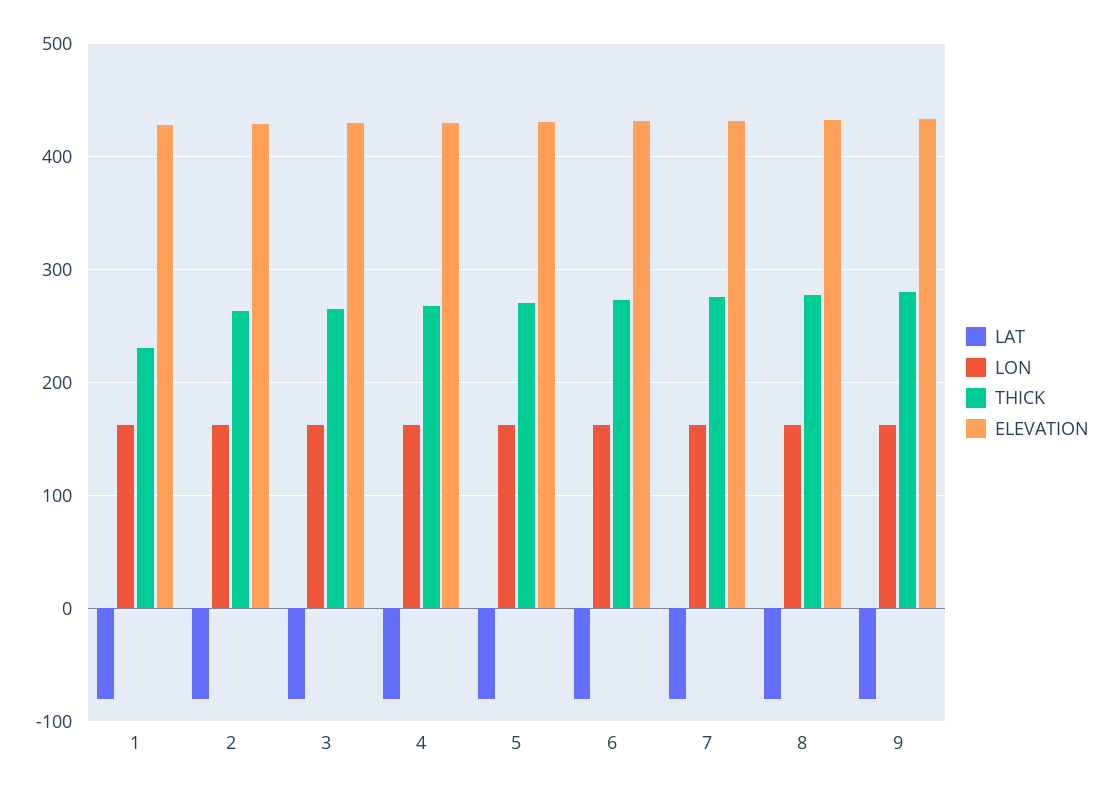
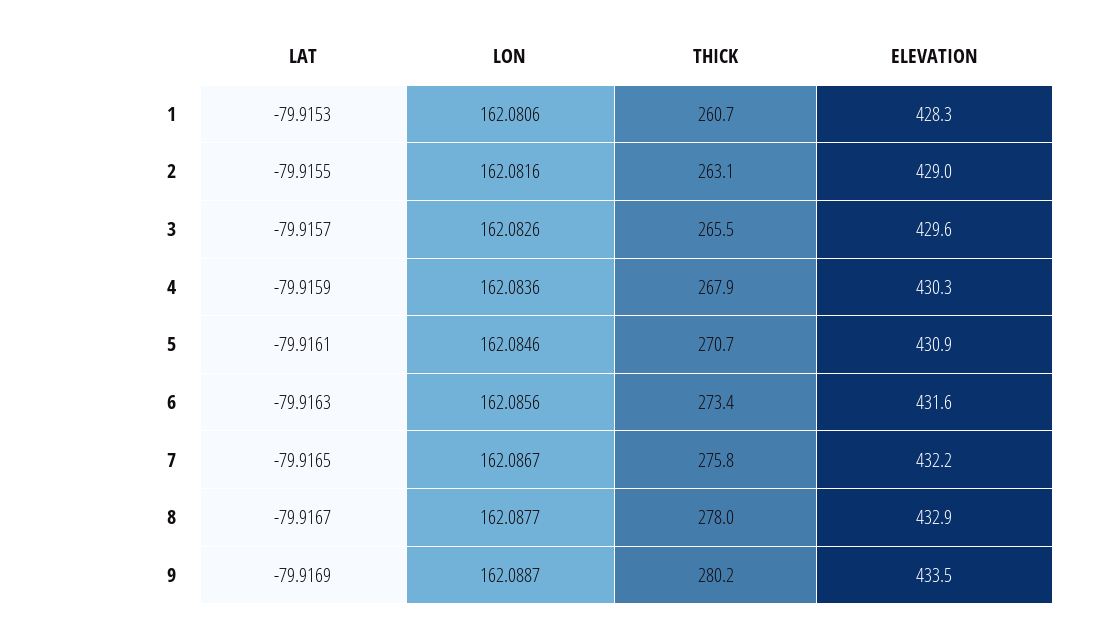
THICK, 1: 230 -> 260.7

